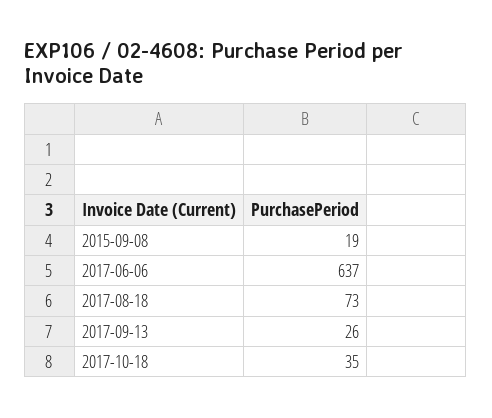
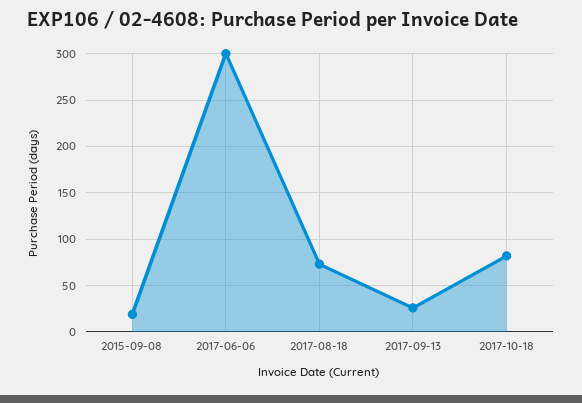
2017-06-06: 637 -> 300
2017-10-18: 35 -> 80

